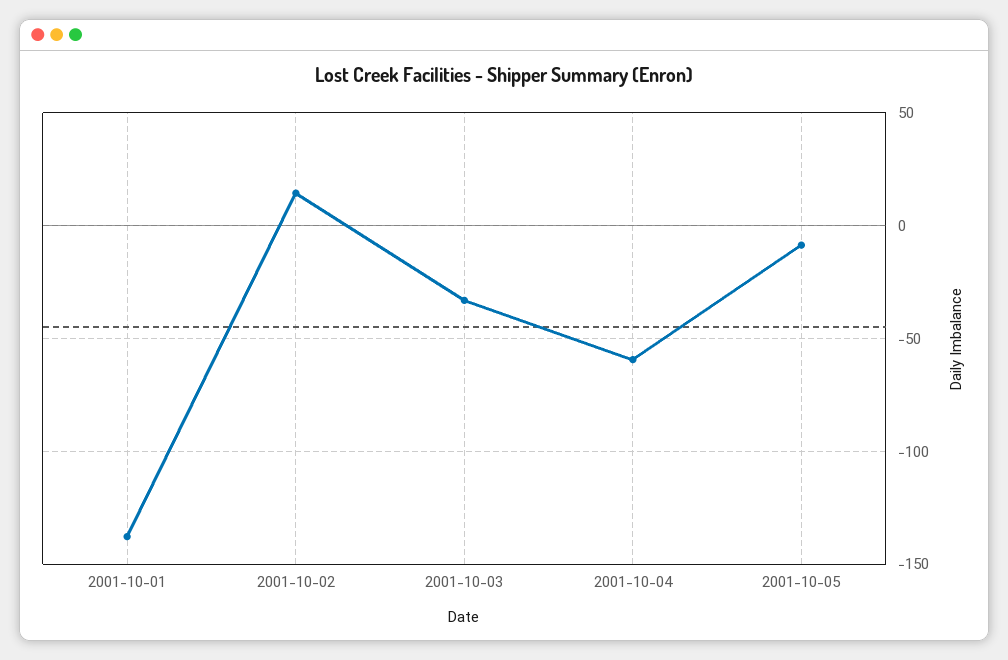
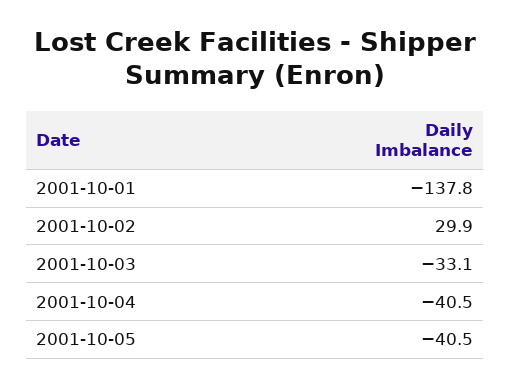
2001-10-02: 15 -> 29.9
2001-10-04: -60 -> -40.5
2001-10-05: -10 -> -40.5

